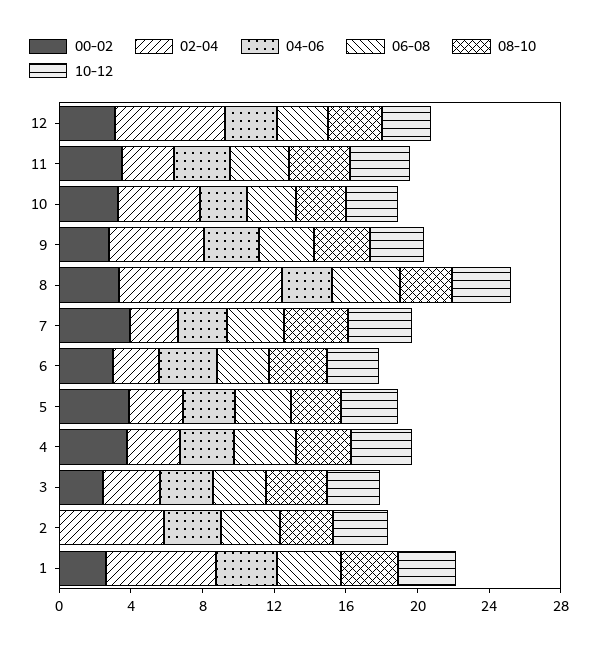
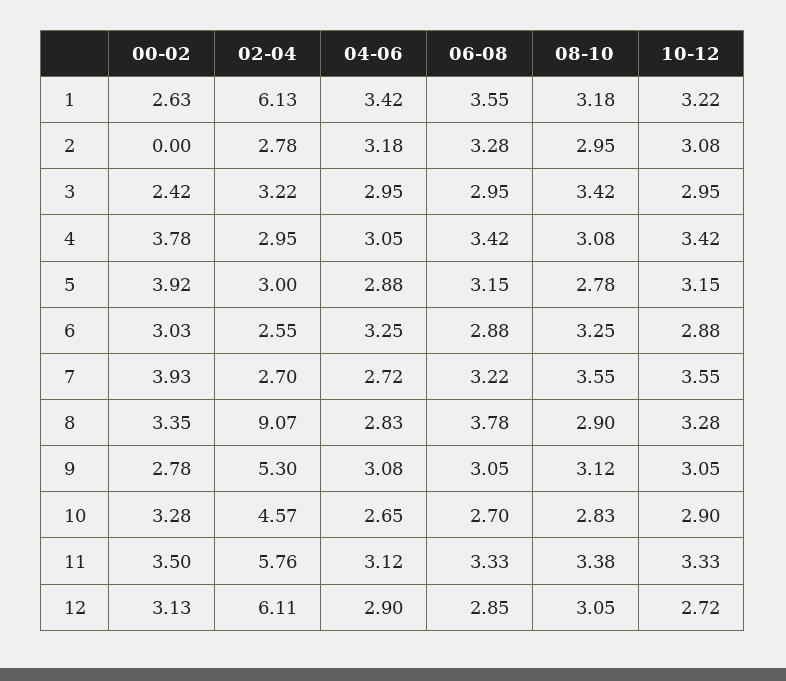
02-04, 11: 3 -> 5.76
02-04, 2: 6 -> 2.78

